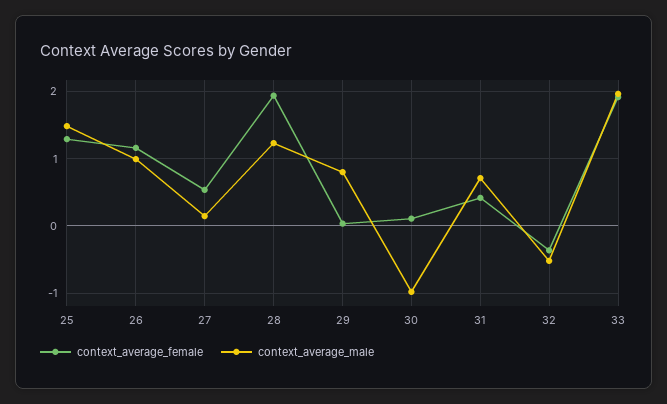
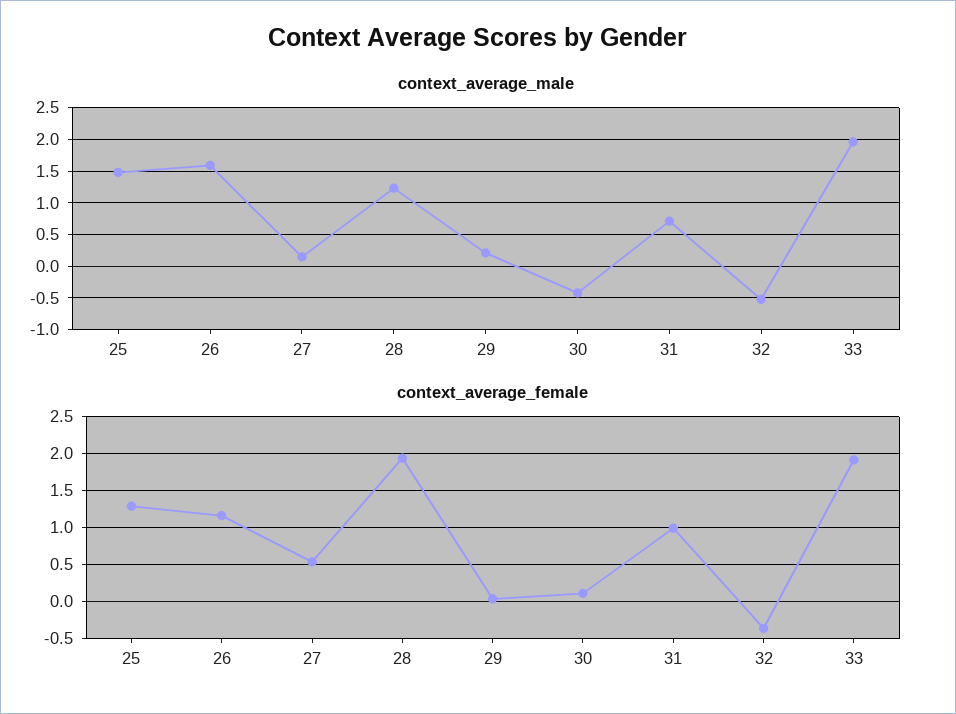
context_average_male, 26: 1 -> 1.6
context_average_male, 29: 0.8 -> 0.2
context_average_male, 30: -1 -> -0.4
context_average_female, 31: 0.4 -> 1

